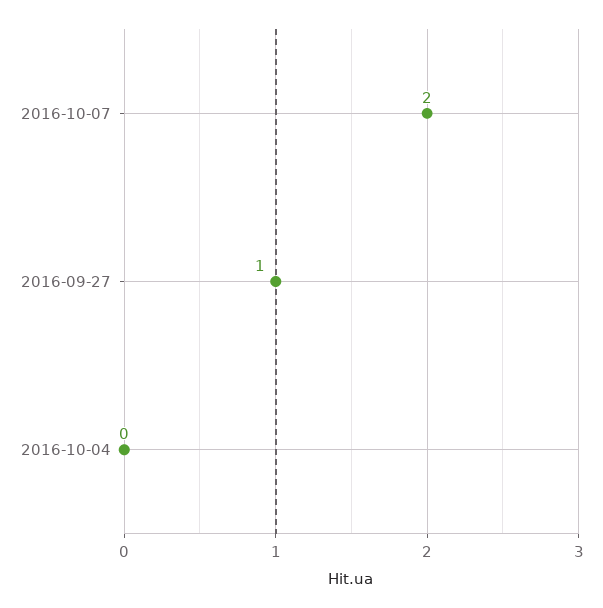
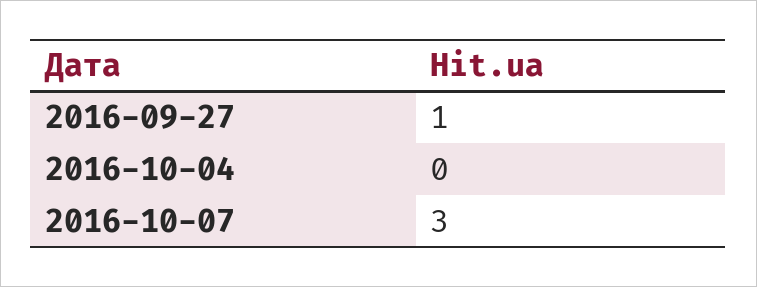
2016-10-07: 2 -> 3

